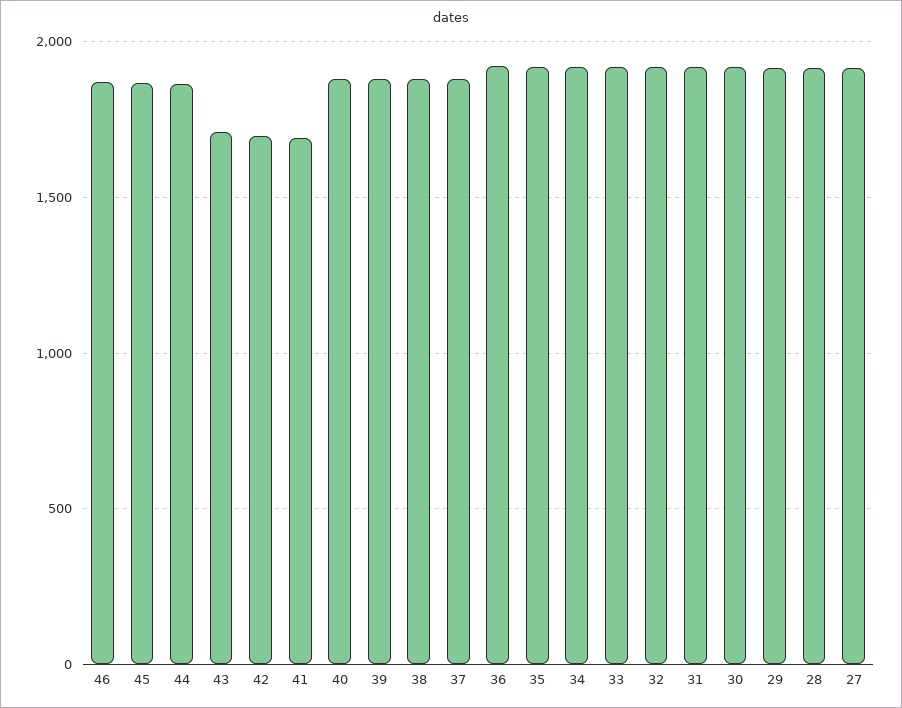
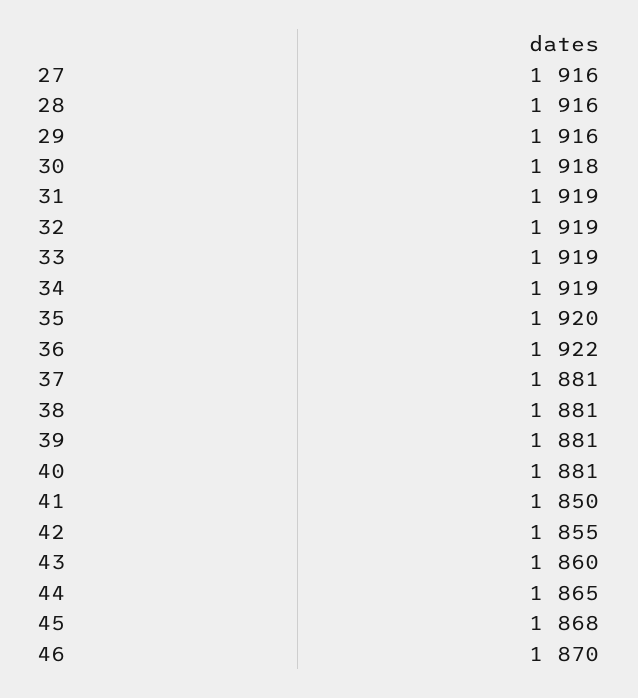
43: 1700 -> 1860
42: 1700 -> 1855
41: 1700 -> 1850

